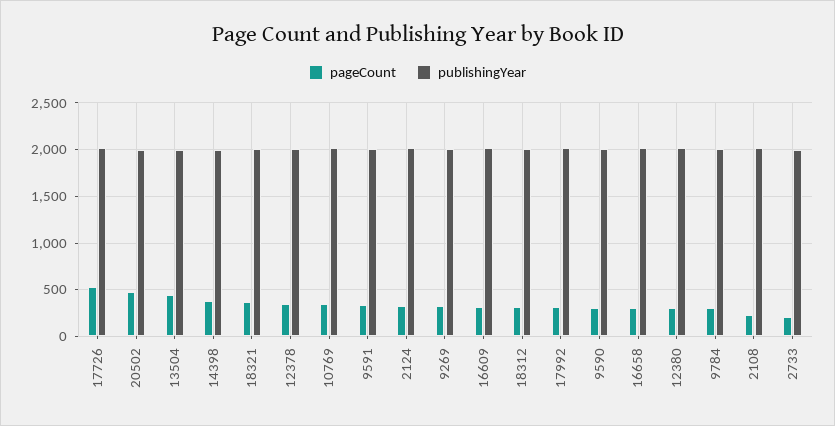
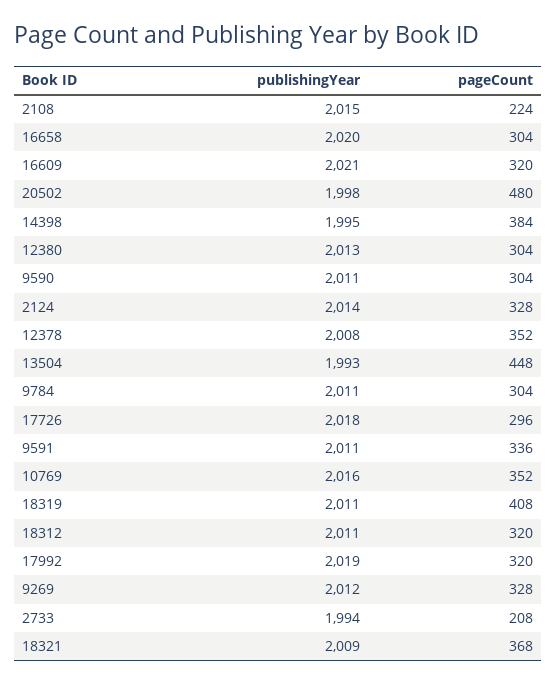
pageCount, 17726: 500 -> 296
publishingYear, 18319: none -> 2011
pageCount, 18319: none -> 408

